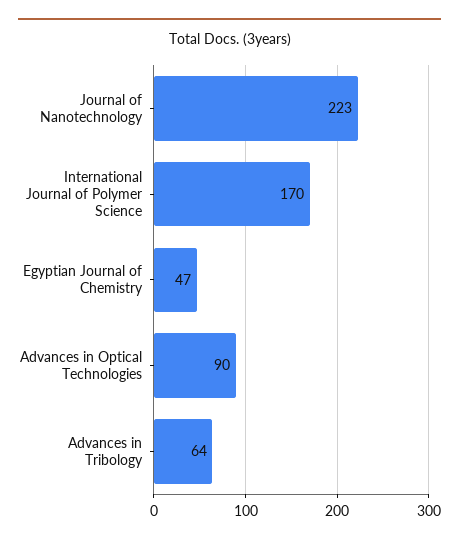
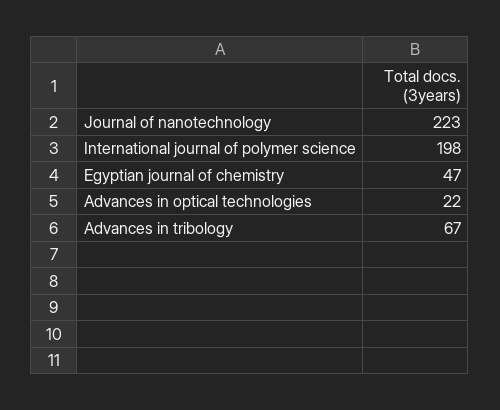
International Journal of Polymer Science: 170 -> 198
Advances in Optical Technologies: 90 -> 22
Advances in Tribology: 64 -> 67

